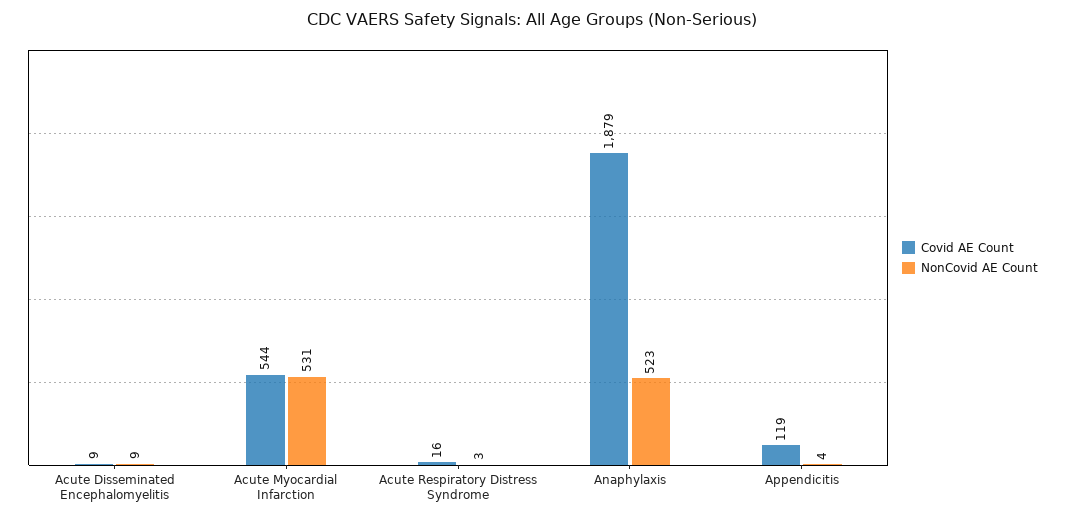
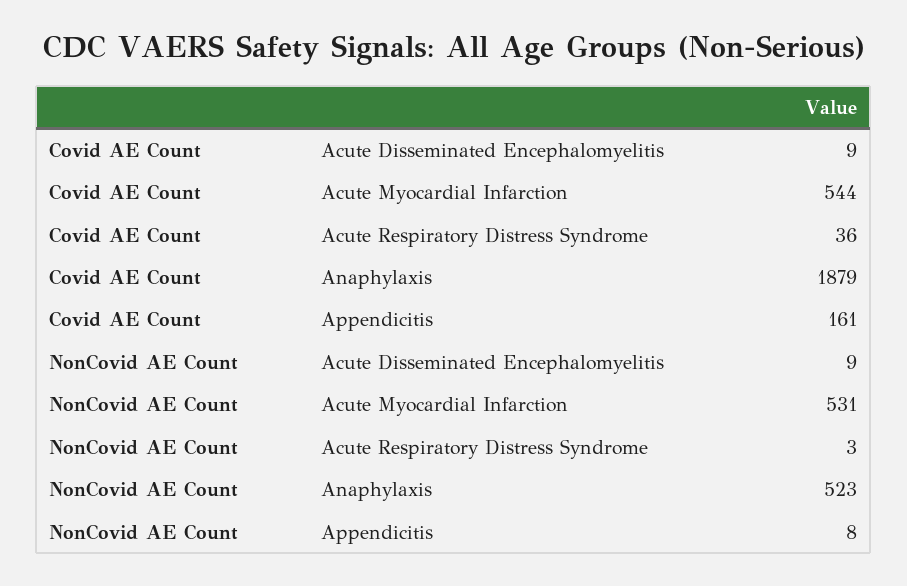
Covid AE Count, Acute Respiratory Distress Syndrome: 16 -> 36
Covid AE Count, Appendicitis: 119 -> 161
NonCovid AE Count, Appendicitis: 4 -> 8

